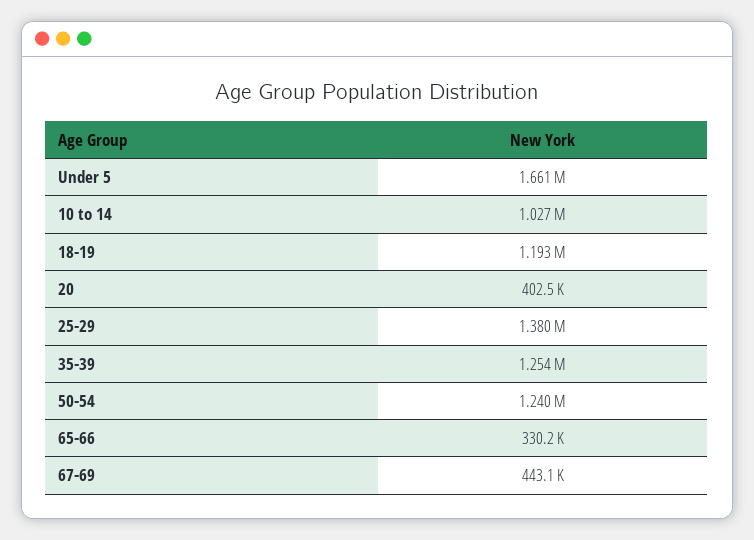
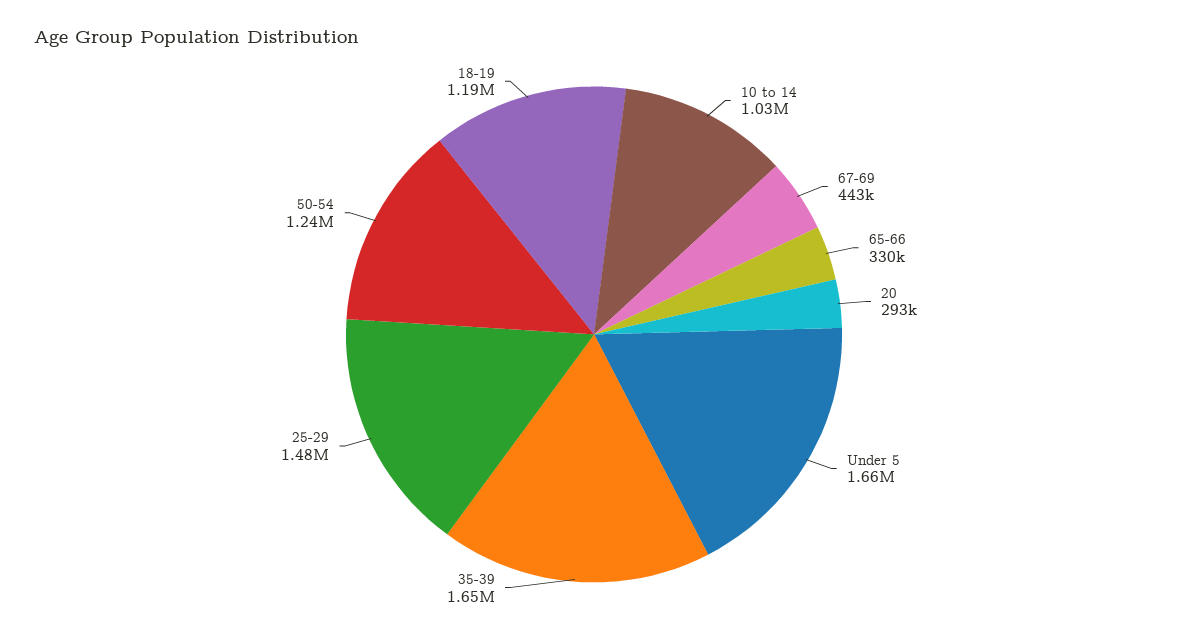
20: 402500 -> 293000
25-29: 1380000 -> 1480000
35-39: 1254000 -> 1650000

